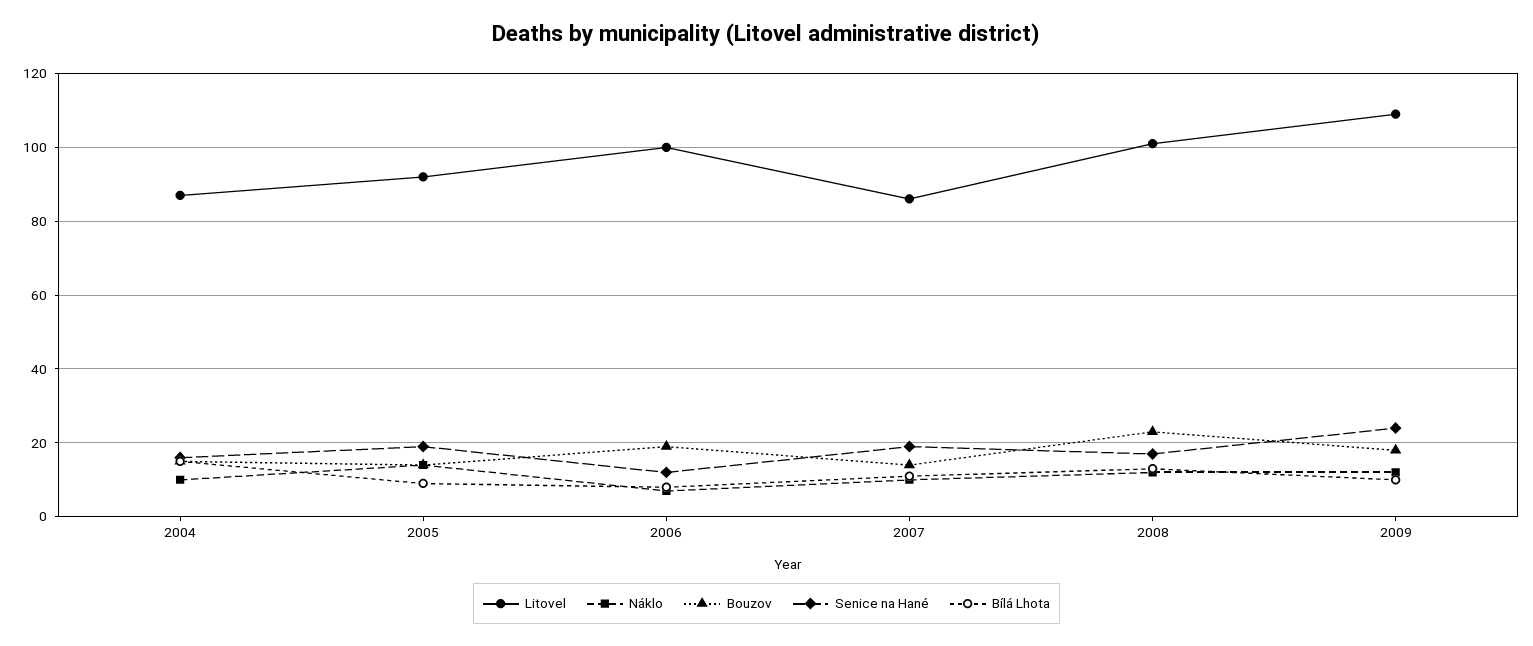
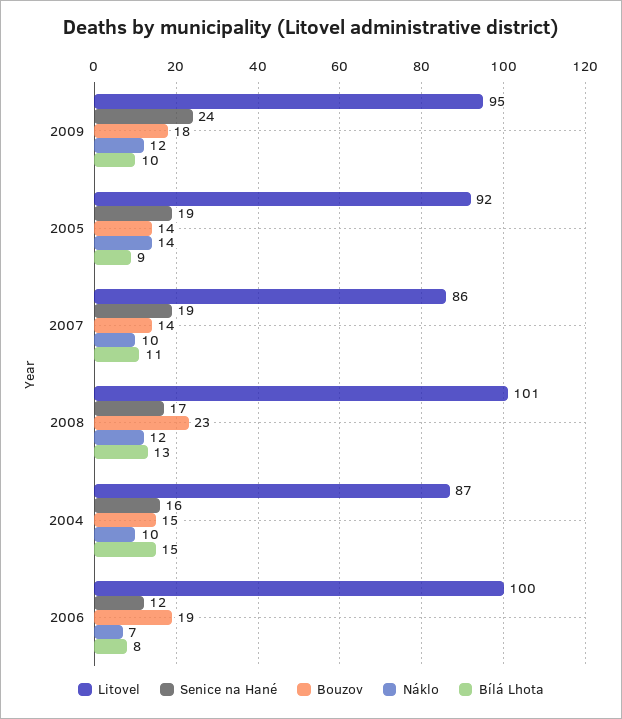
Litovel, 2009: 110 -> 95

